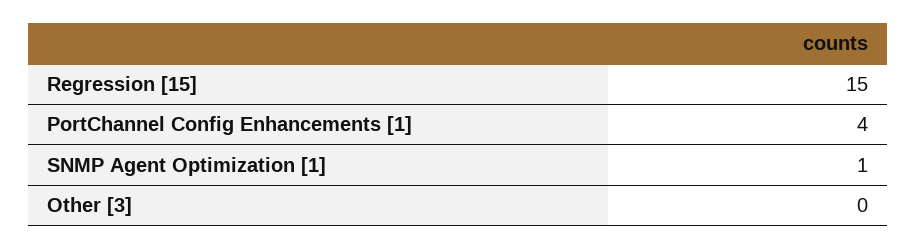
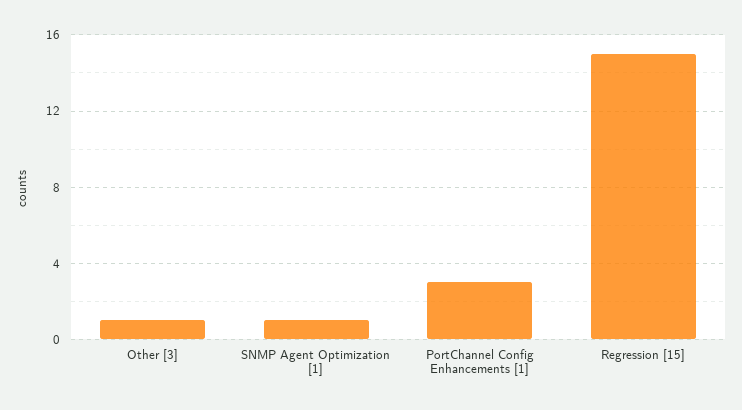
PortChannel Config Enhancements [1]: 4 -> 3
Other [3]: 0 -> 1

